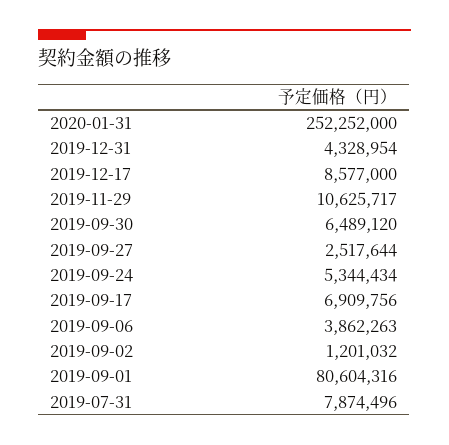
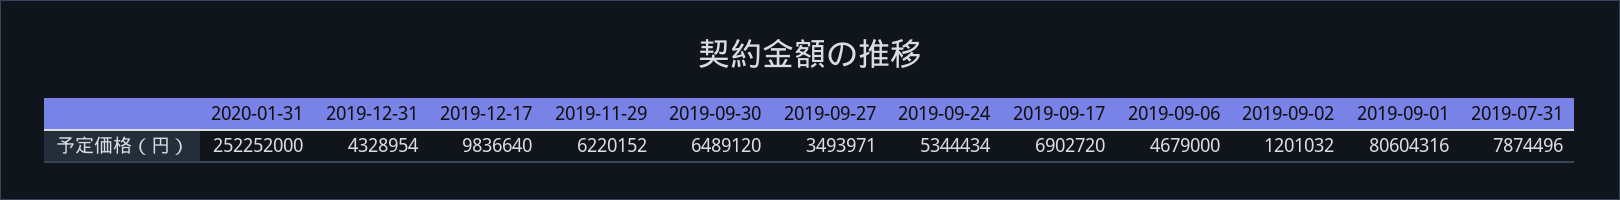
2019-12-17: 8577000 -> 9836640
2019-11-29: 10625717 -> 6220152
2019-09-27: 2517644 -> 3493971
2019-09-17: 6909756 -> 6902720
2019-09-06: 3862263 -> 4679000

